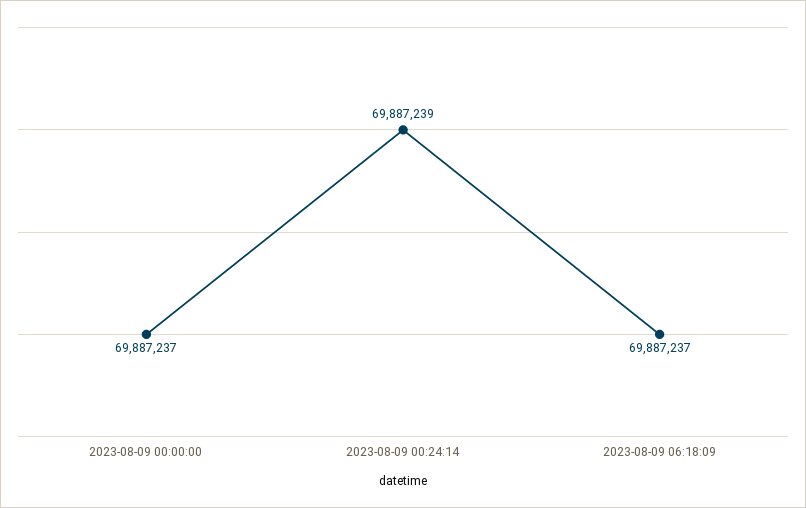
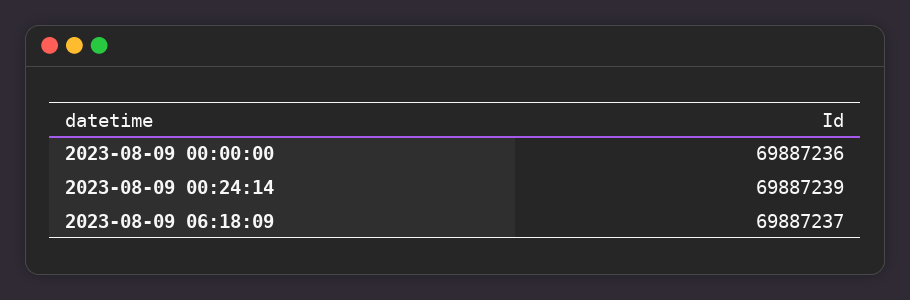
2023-08-09 00:00:00: 69887237 -> 69887236

